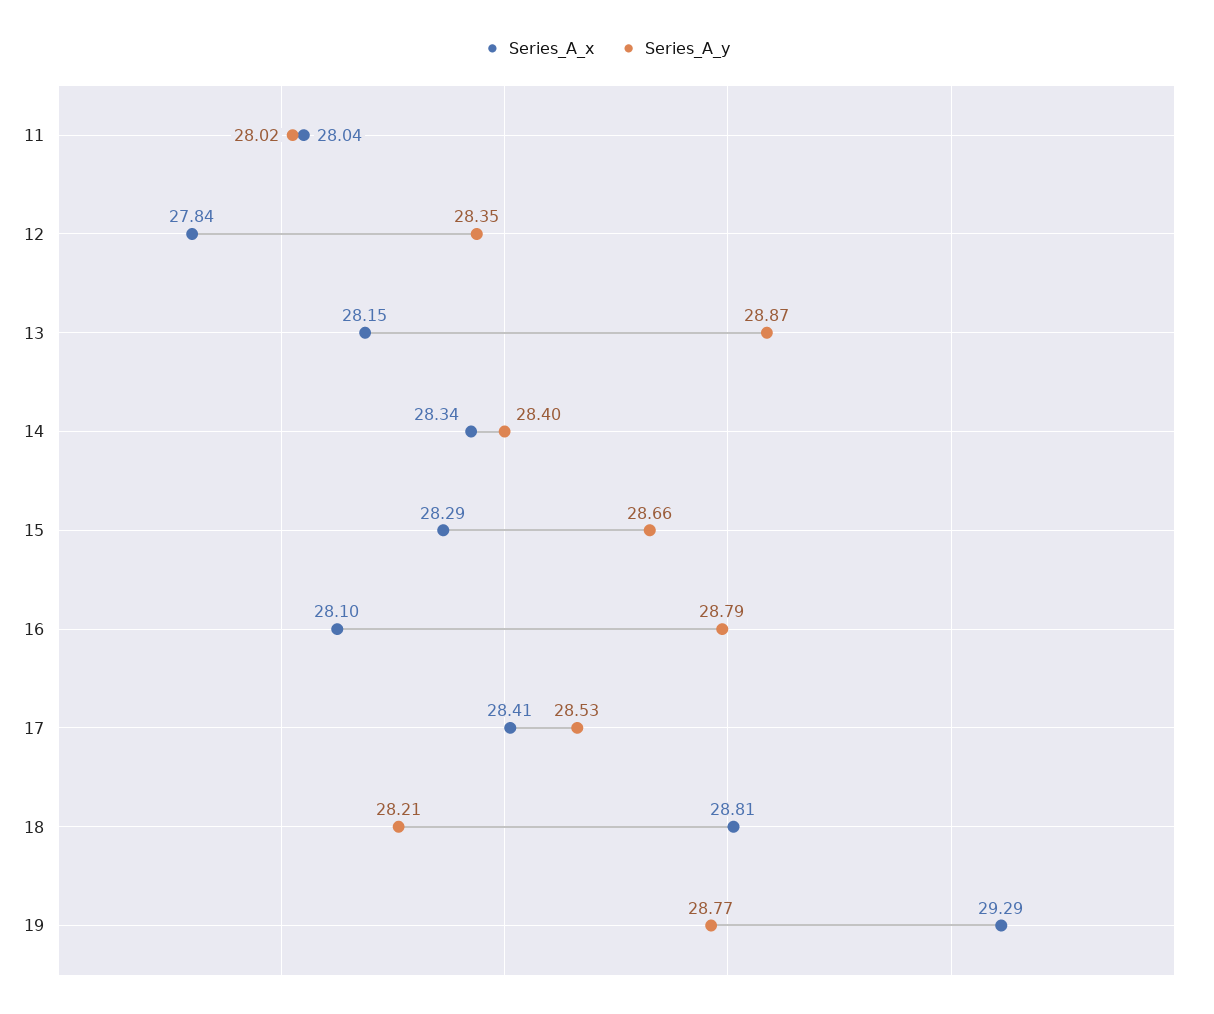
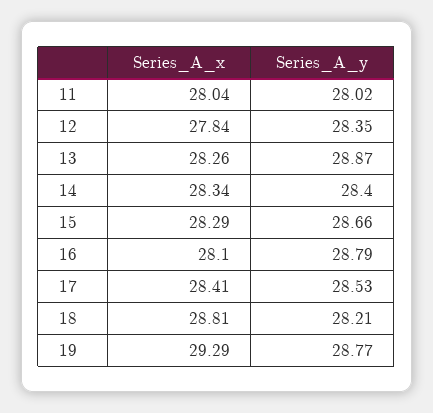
Series_A_x, 13: 28.15 -> 28.26

